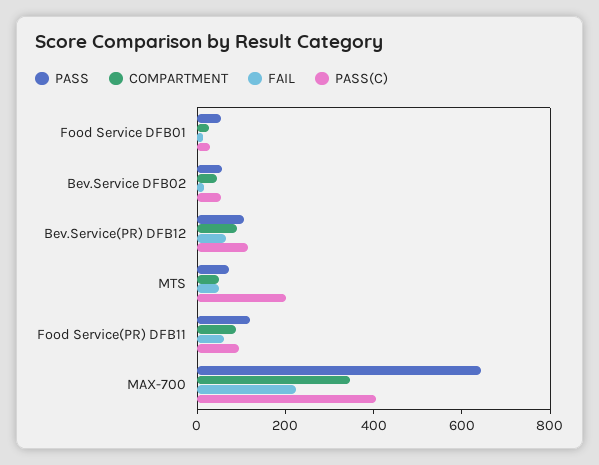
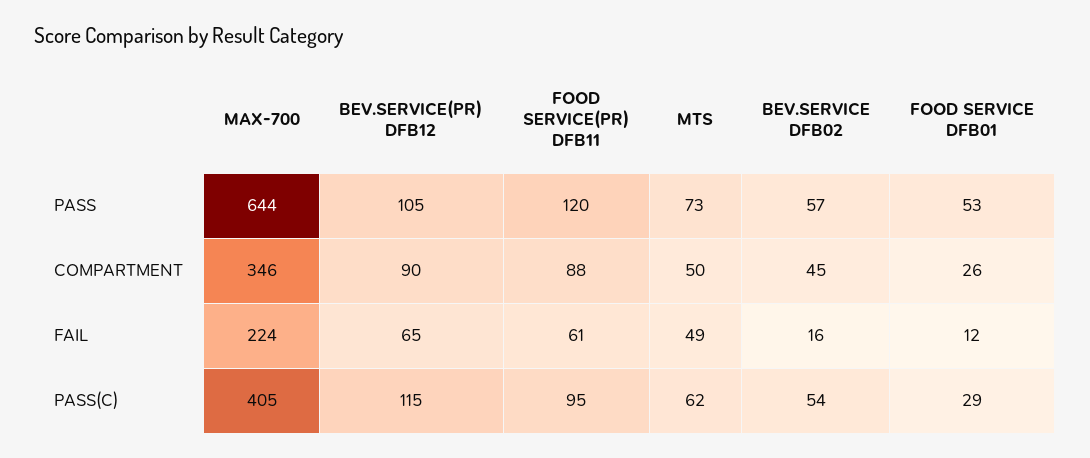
PASS(C), MTS: 200 -> 62

